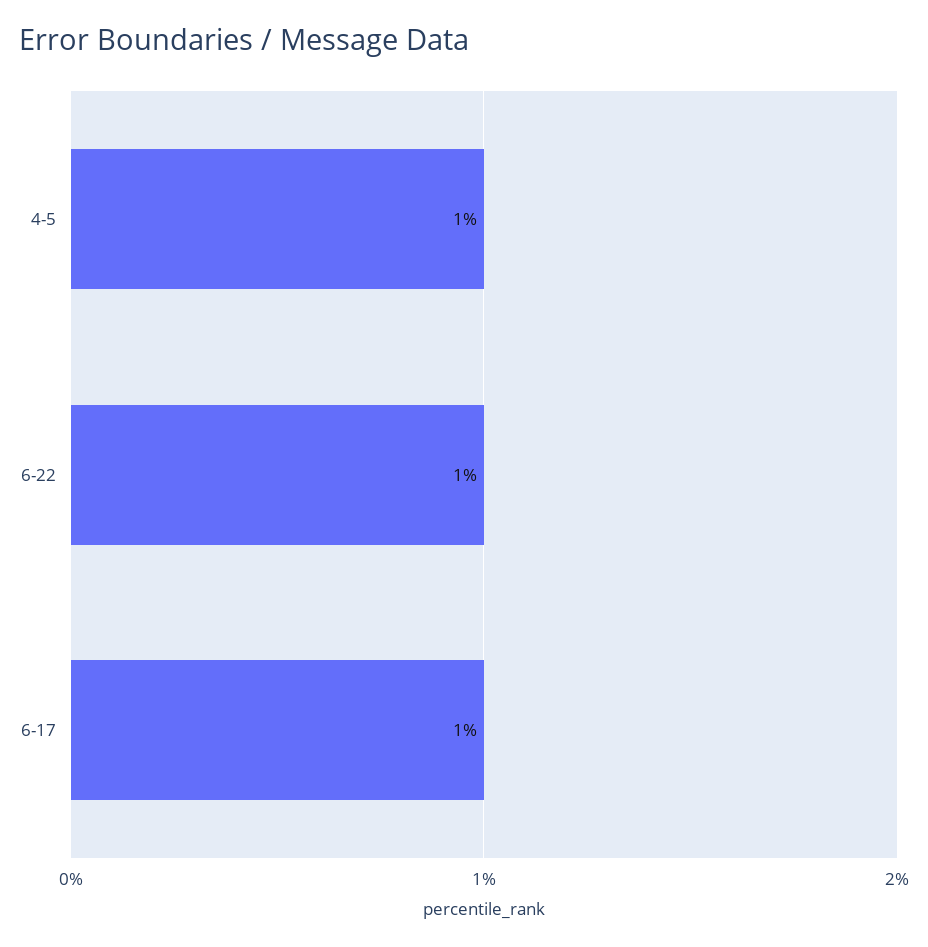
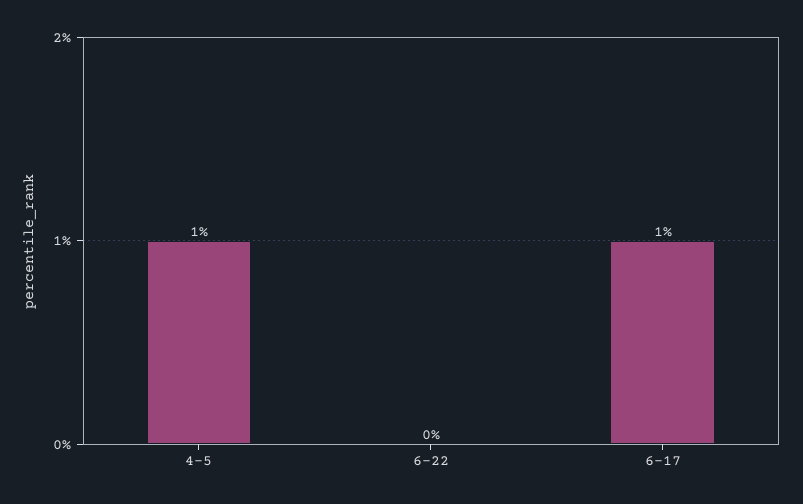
6-22: 1 -> 0

